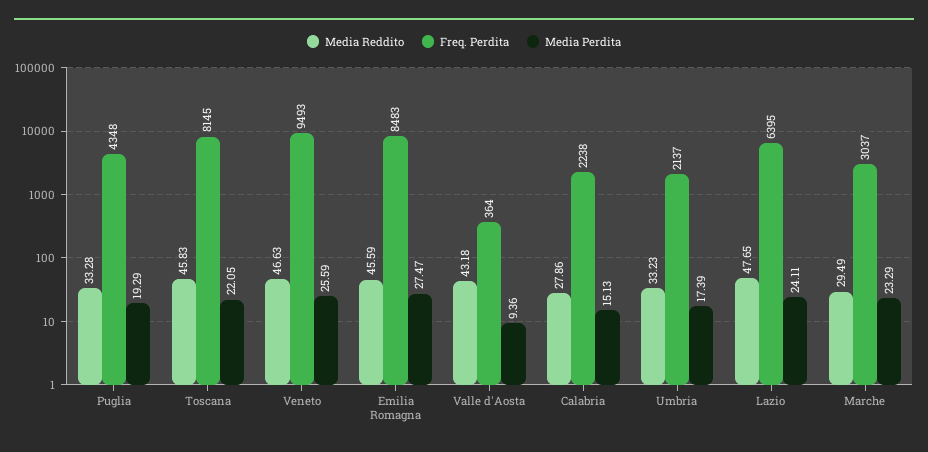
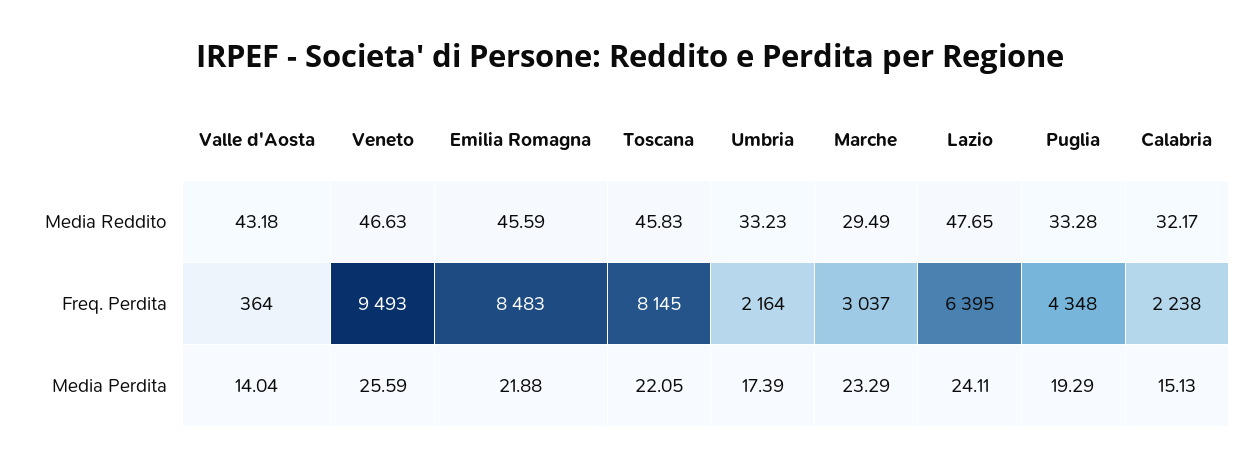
Media Perdita, Emilia Romagna: 27.47 -> 21.88
Media Perdita, Valle d'Aosta: 9.36 -> 14.04
Media Reddito, Calabria: 27.86 -> 32.17
Freq. Perdita, Umbria: 2137 -> 2164

